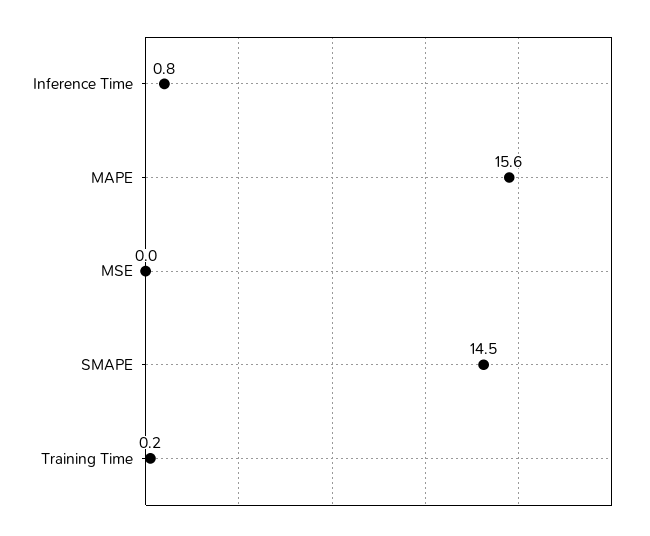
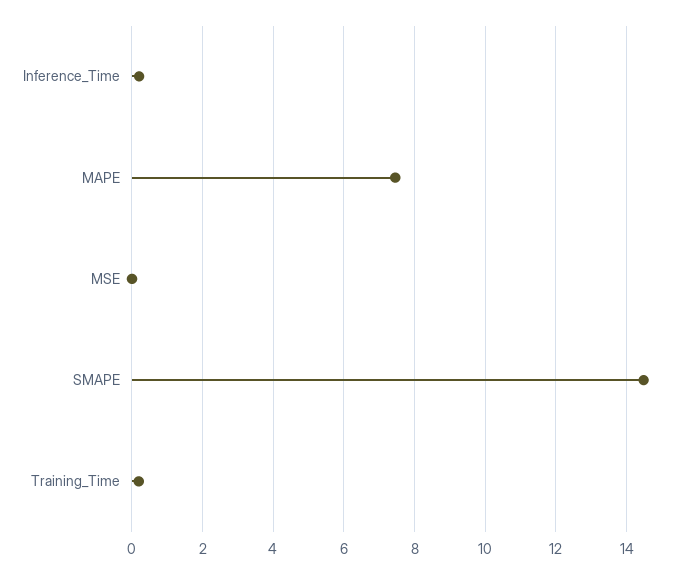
Inference Time: 0.8 -> 0.2
MAPE: 15.6 -> 7.4

